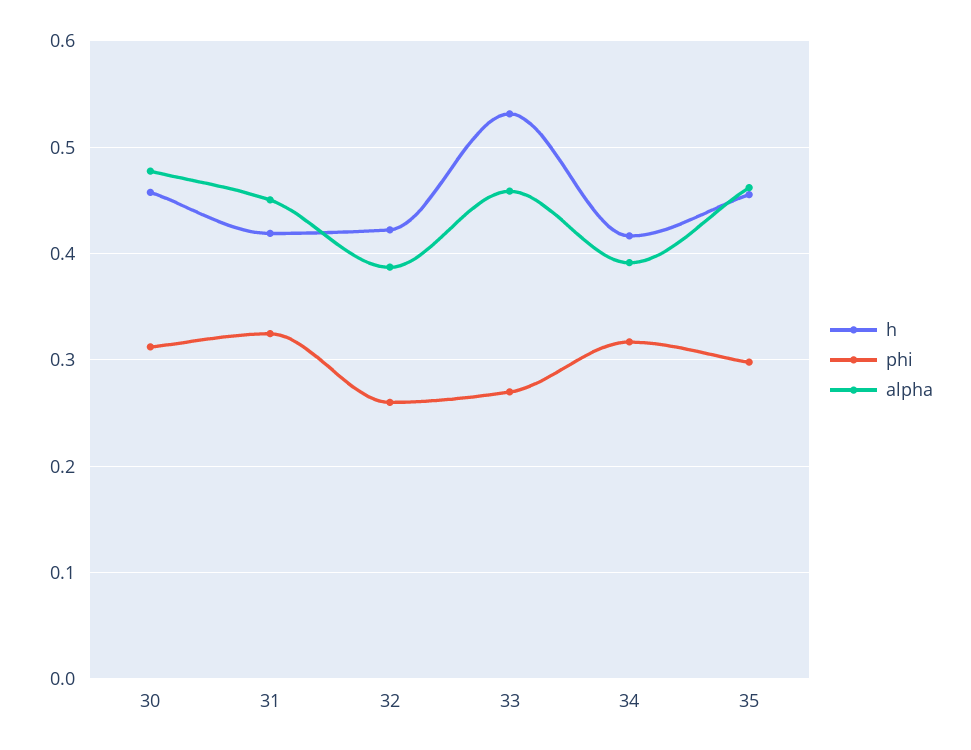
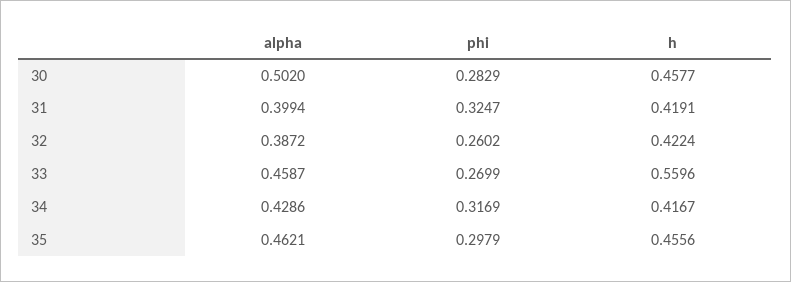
phi, 30: 0.31 -> 0.2829
alpha, 30: 0.48 -> 0.502
alpha, 31: 0.45 -> 0.3994
h, 33: 0.53 -> 0.5596
alpha, 34: 0.39 -> 0.4286

